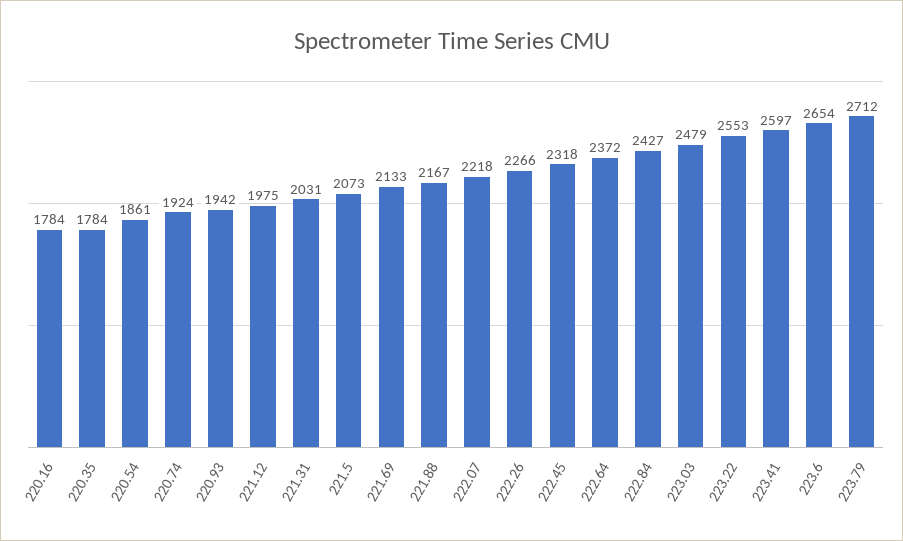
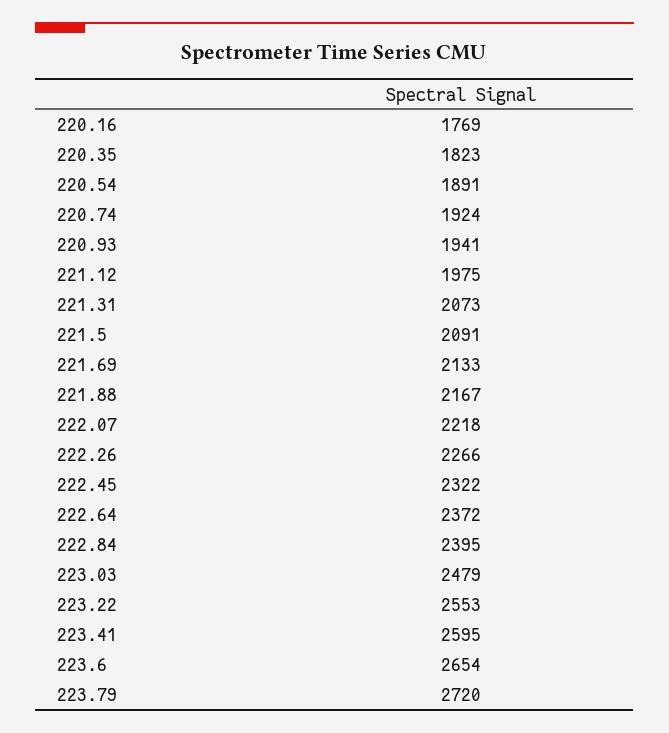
220.16: 1784 -> 1769
220.35: 1784 -> 1823
220.54: 1861 -> 1891
220.93: 1942 -> 1941
221.31: 2031 -> 2073
221.5: 2073 -> 2091
222.45: 2318 -> 2322
222.84: 2427 -> 2395
223.41: 2597 -> 2595
223.79: 2712 -> 2720

